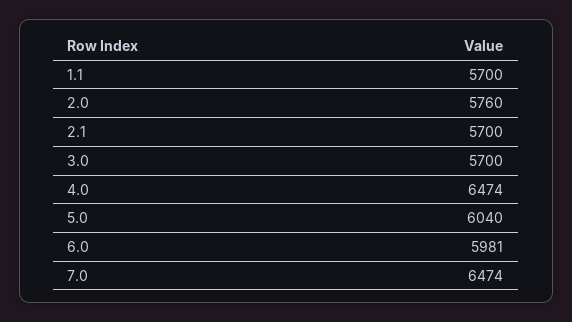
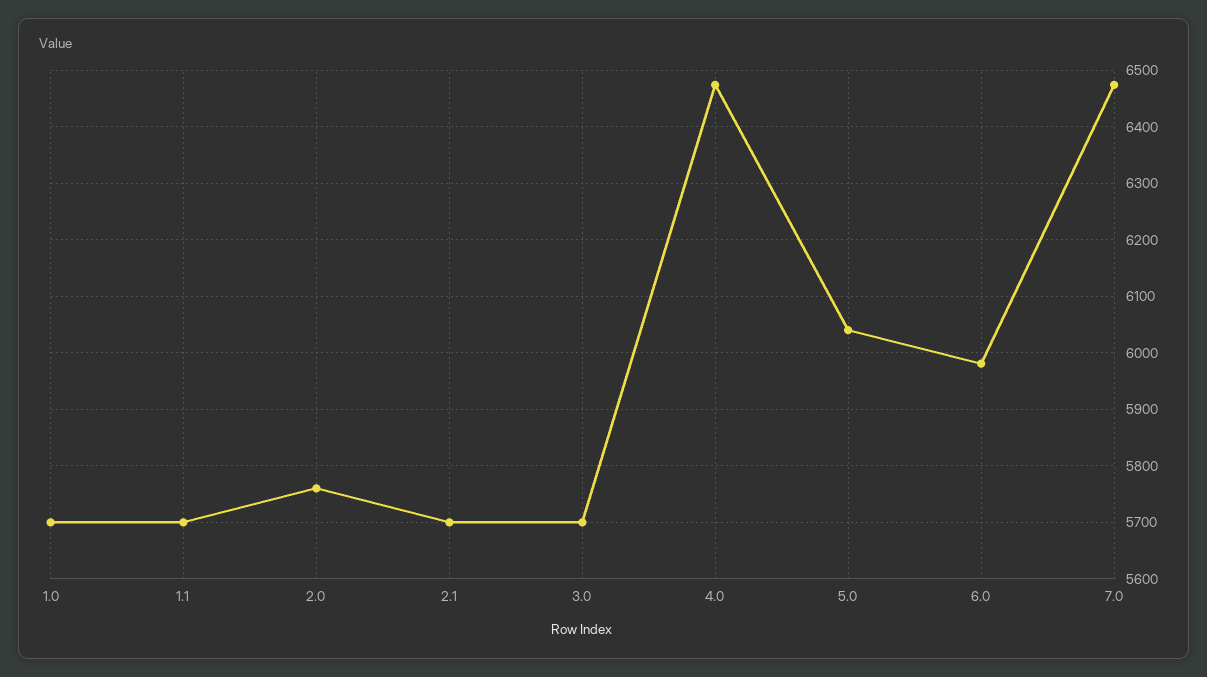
1.0: none -> 5700

